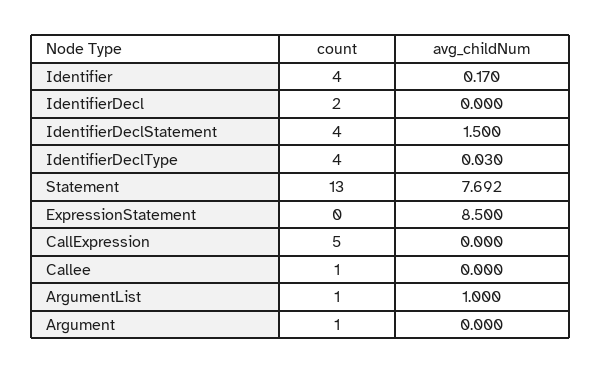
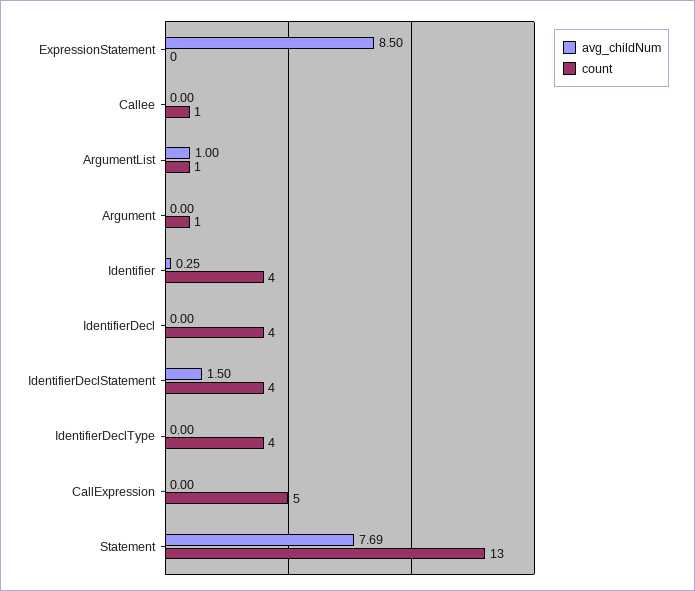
avg_childNum, Identifier: 0.17 -> 0.25
count, IdentifierDecl: 2 -> 4
avg_childNum, IdentifierDeclType: 0.03 -> 0

